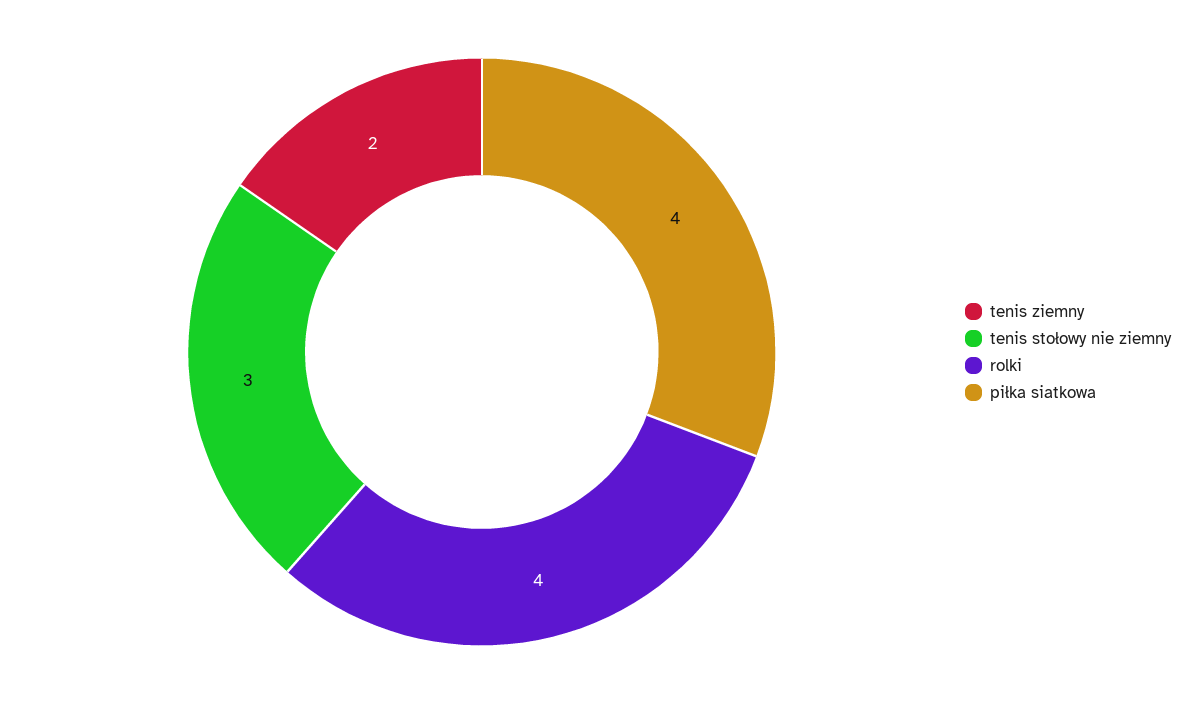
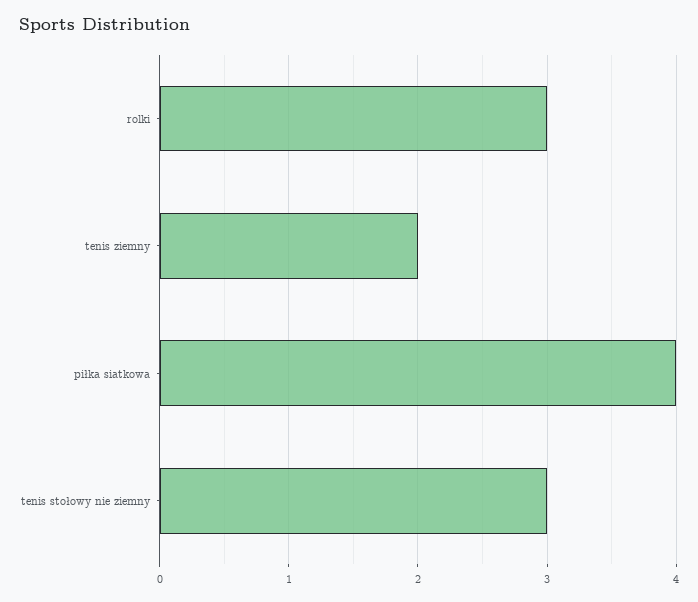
rolki: 4 -> 3

